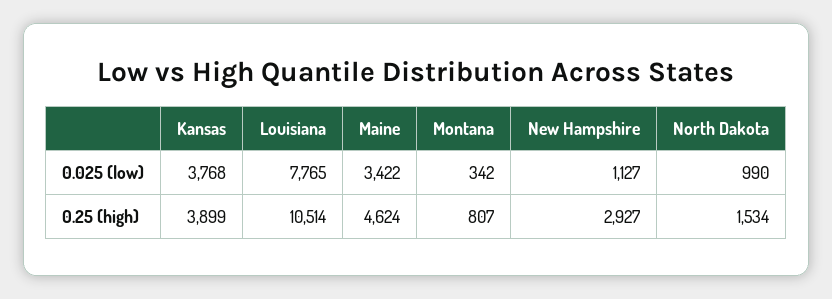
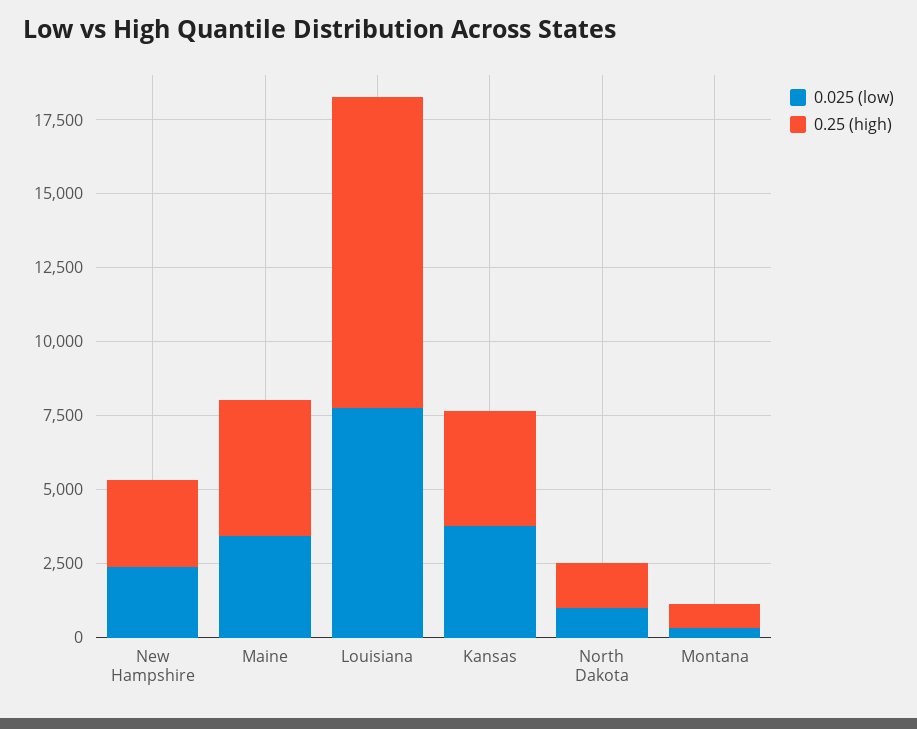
0.025 (low), New Hampshire: 1127 -> 2500

